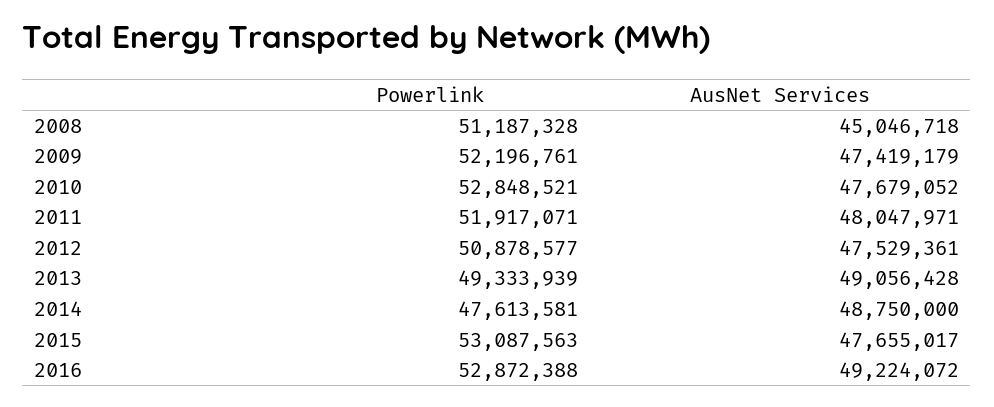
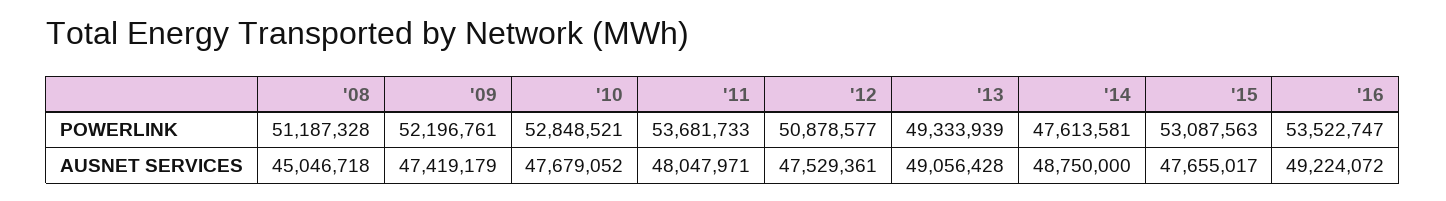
Powerlink, 2011: 51917071 -> 53681733
Powerlink, 2016: 52872388 -> 53522747

